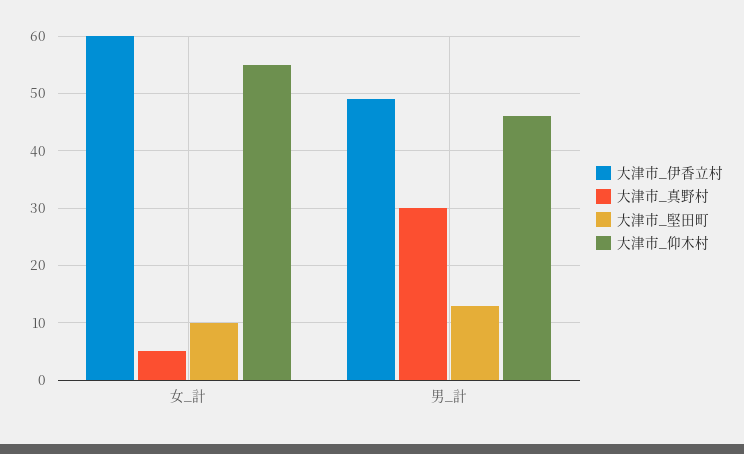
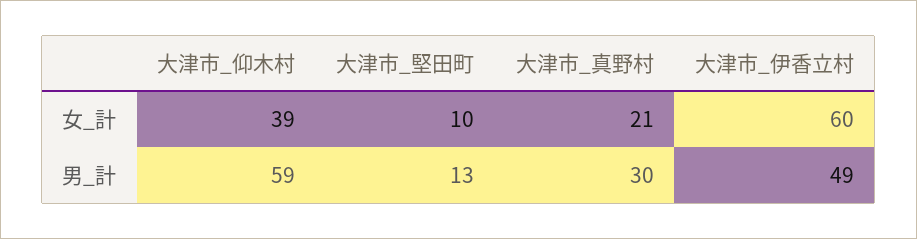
大津市_真野村, 女_計: 5 -> 21
大津市_仰木村, 女_計: 55 -> 39
大津市_仰木村, 男_計: 45 -> 59

